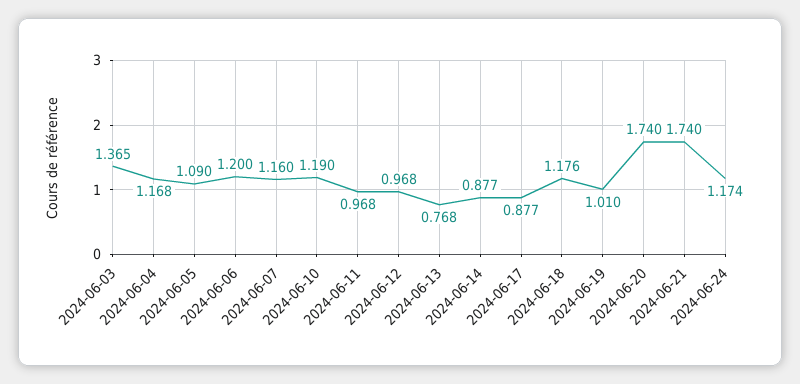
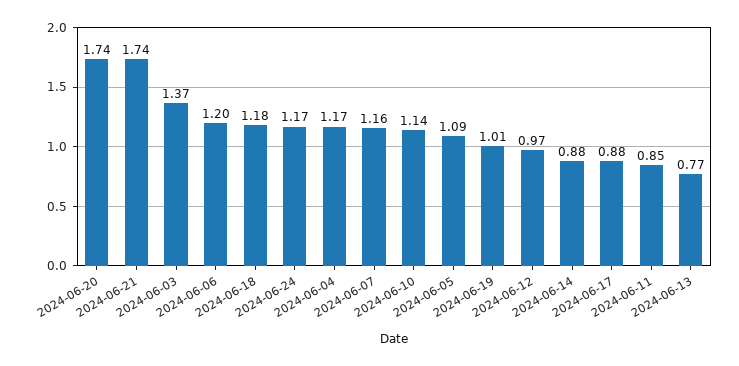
2024-06-10: 1.19 -> 1.14
2024-06-11: 0.968 -> 0.85

